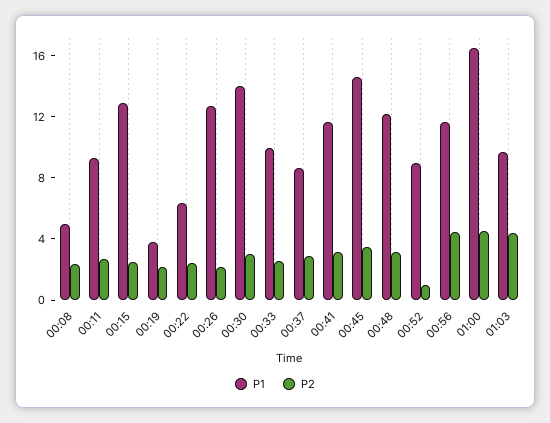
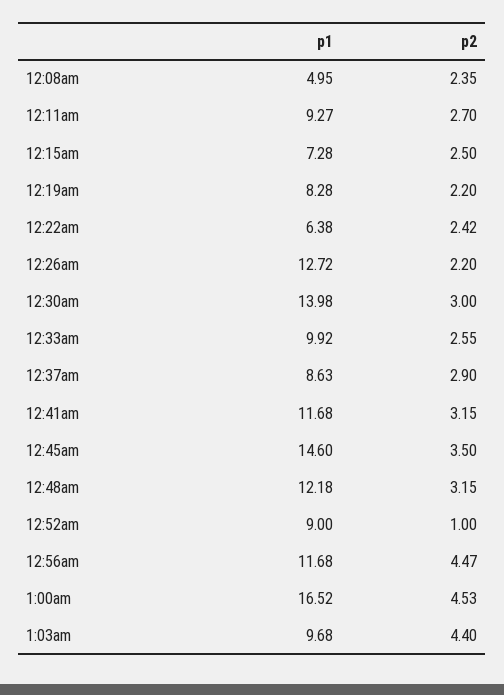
P1, 00:15: 13 -> 7.28
P1, 00:19: 4 -> 8.28

